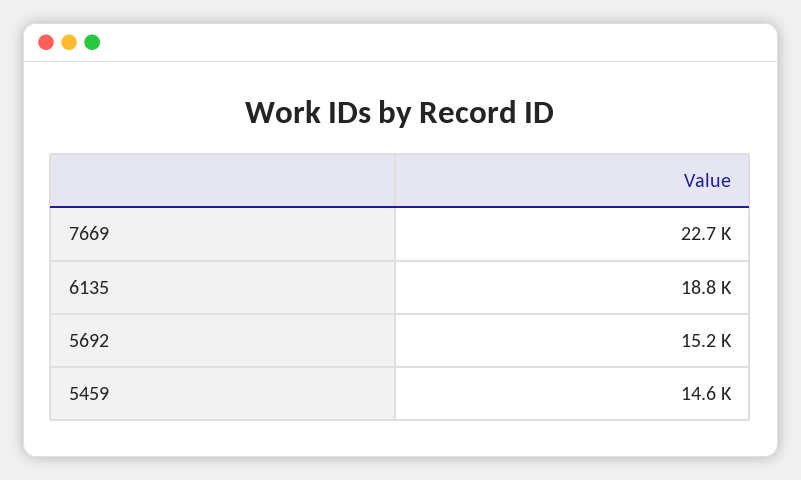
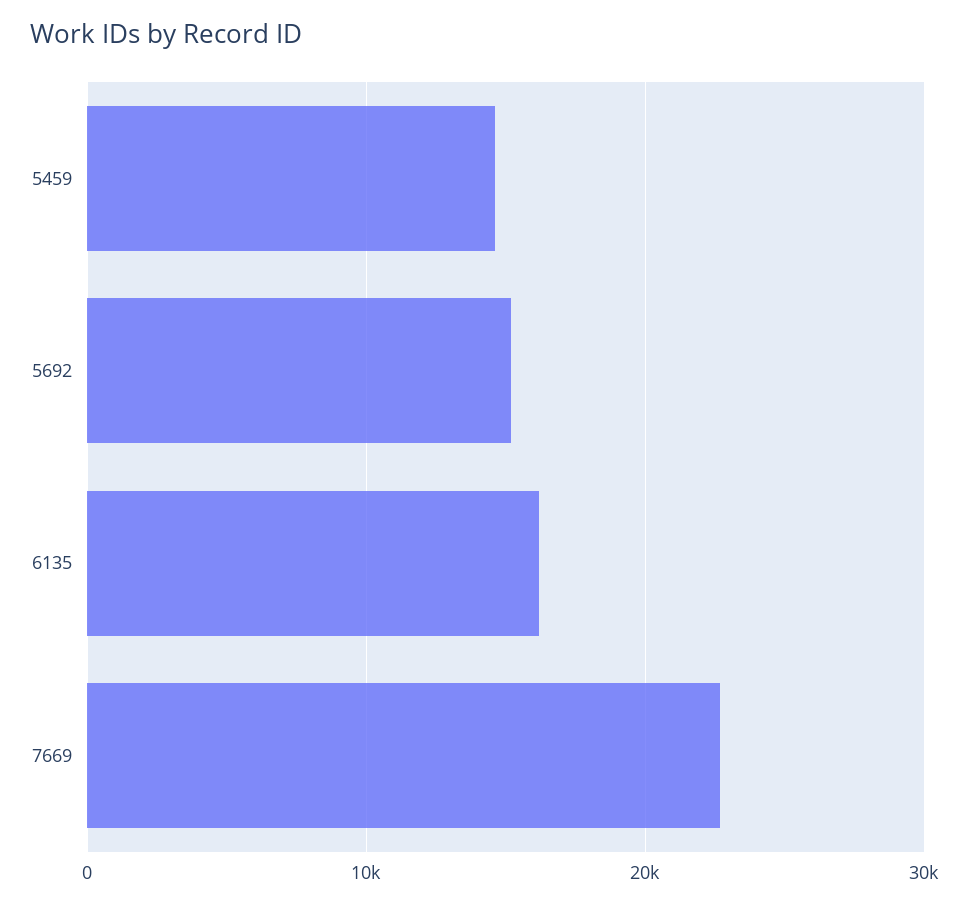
6135: 18800 -> 16000

